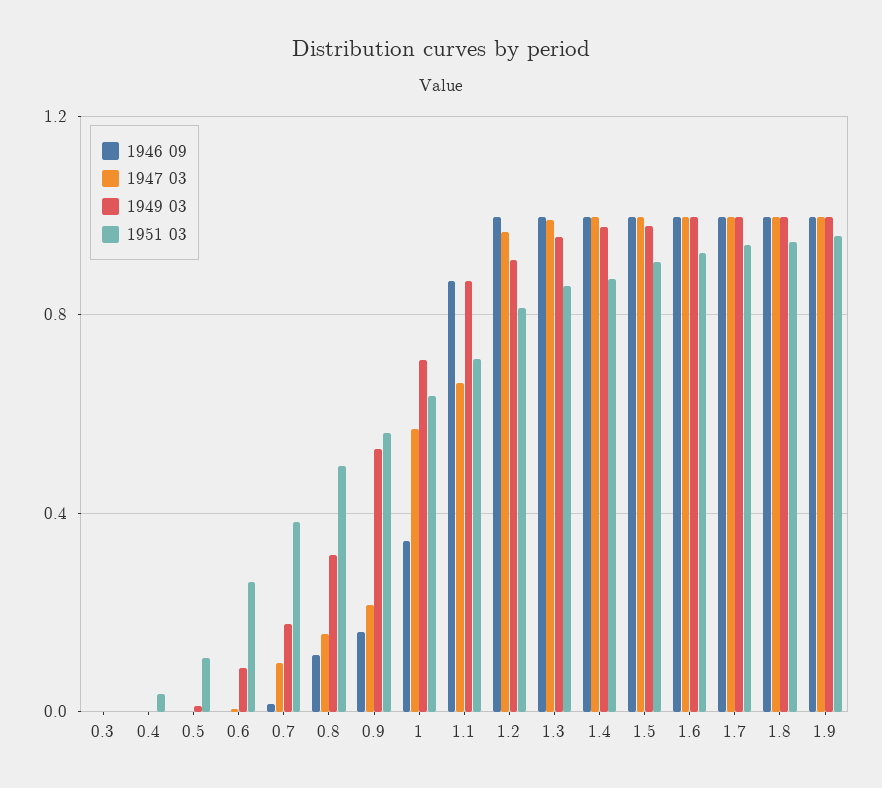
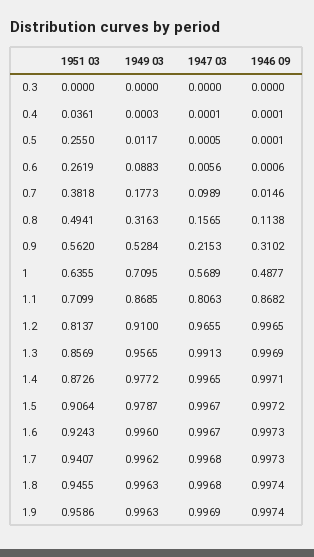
1951 03, 0.5: 0.1 -> 0.255
1946 09, 0.9: 0.15 -> 0.3102
1946 09, 1: 0.35 -> 0.4877
1947 03, 1.1: 0.65 -> 0.8063

